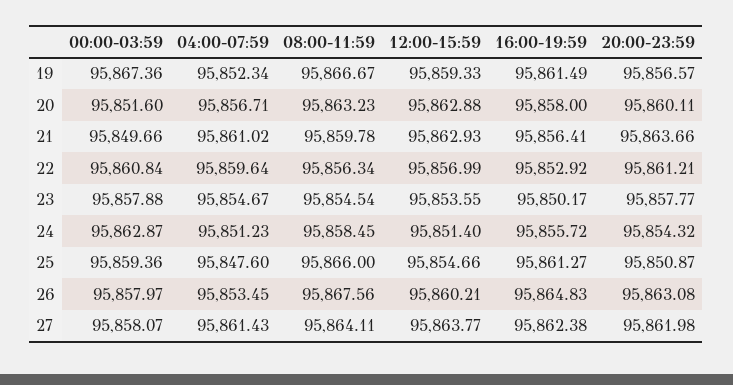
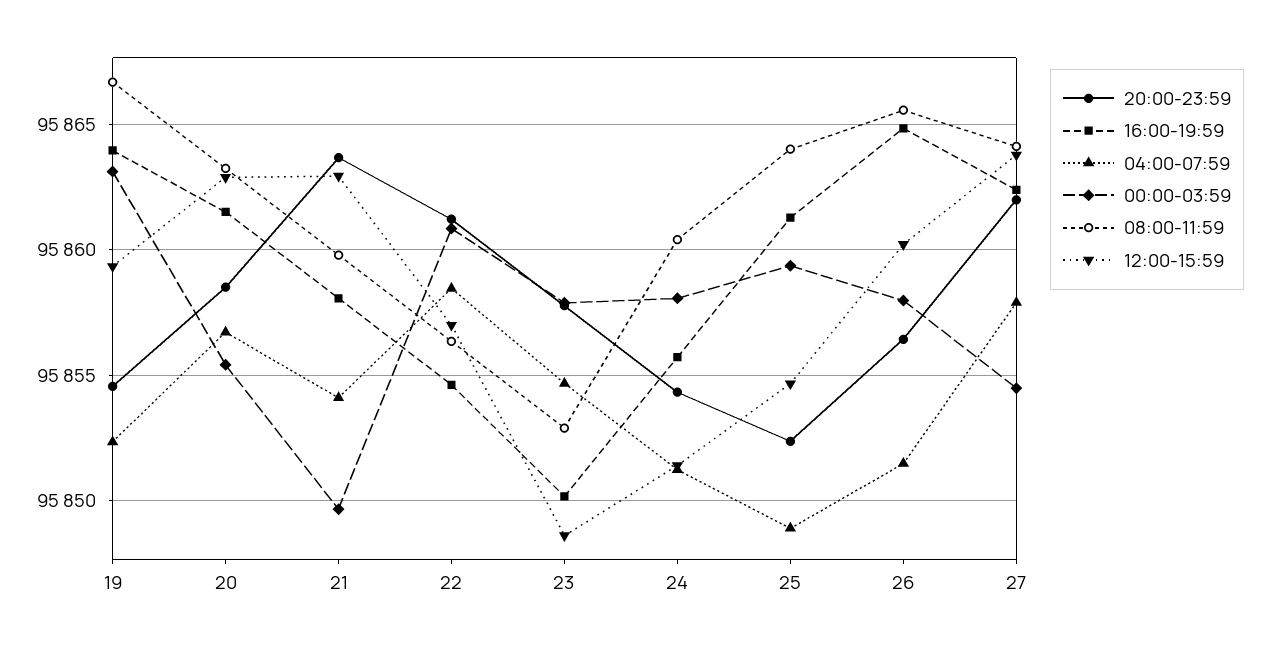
00:00-03:59, 19: 95867.36 -> 95863
16:00-19:59, 19: 95861.49 -> 95864
20:00-23:59, 19: 95856.57 -> 95854.5
00:00-03:59, 20: 95851.6 -> 95855.5
16:00-19:59, 20: 95858 -> 95861.5
20:00-23:59, 20: 95860.11 -> 95858.5
04:00-07:59, 21: 95861.02 -> 95854
16:00-19:59, 21: 95856.41 -> 95858
04:00-07:59, 22: 95859.64 -> 95858.5
16:00-19:59, 22: 95852.92 -> 95854.5
08:00-11:59, 23: 95854.54 -> 95853
12:00-15:59, 23: 95853.55 -> 95848.5
00:00-03:59, 24: 95862.87 -> 95858
08:00-11:59, 24: 95858.45 -> 95860.5
04:00-07:59, 25: 95847.6 -> 95849
08:00-11:59, 25: 95866 -> 95864
20:00-23:59, 25: 95850.87 -> 95852.5
04:00-07:59, 26: 95853.45 -> 95851.5
08:00-11:59, 26: 95867.56 -> 95865.5
20:00-23:59, 26: 95863.08 -> 95856.5
00:00-03:59, 27: 95858.07 -> 95854.5
04:00-07:59, 27: 95861.43 -> 95858

